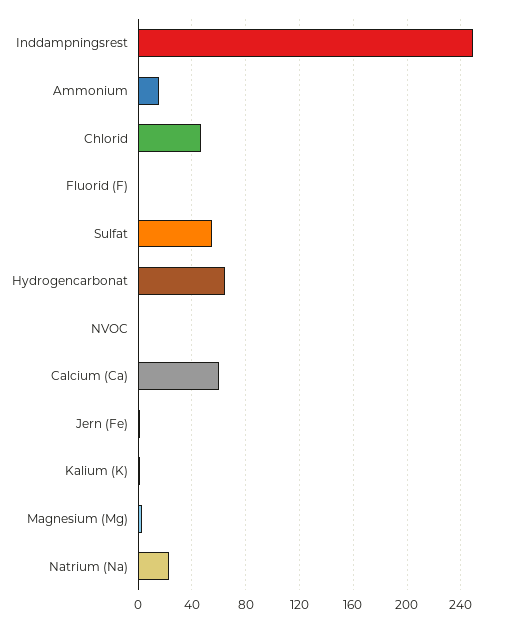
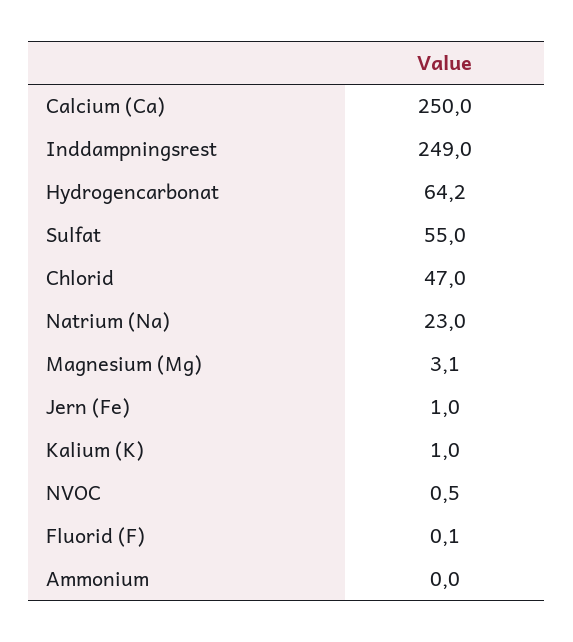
Ammonium: 15 -> 0
Calcium (Ca): 60 -> 250

